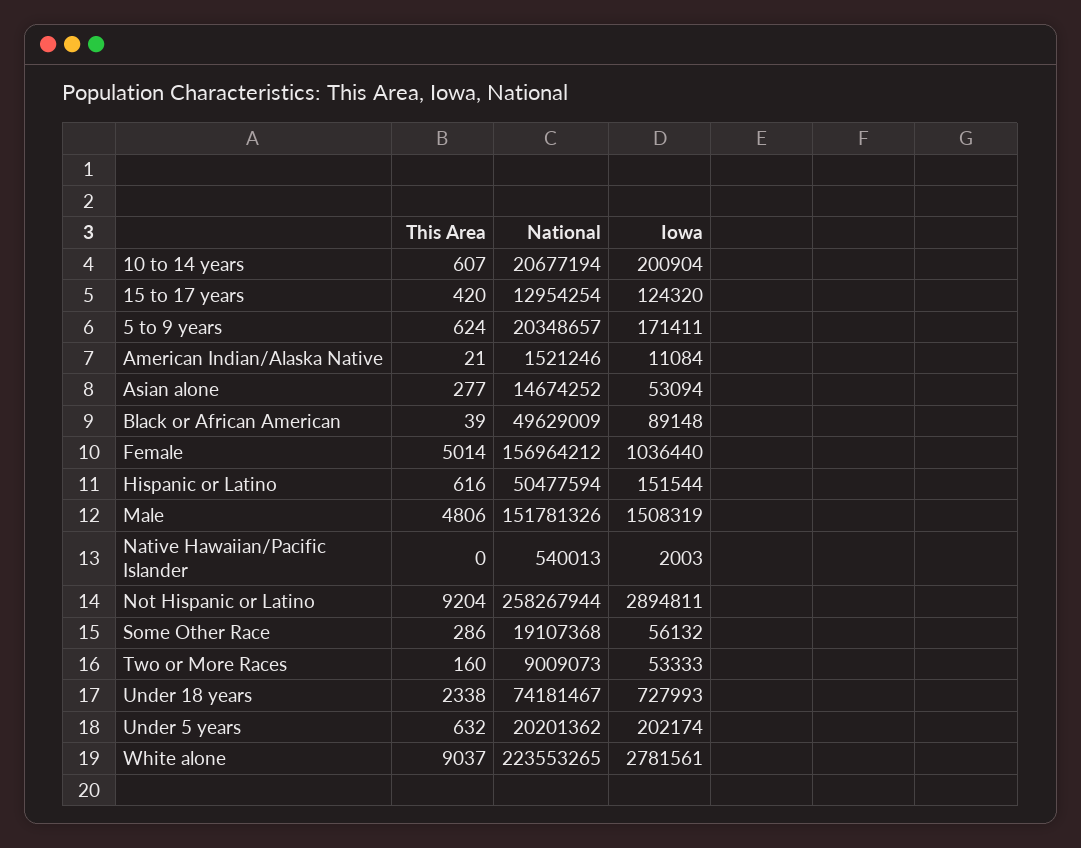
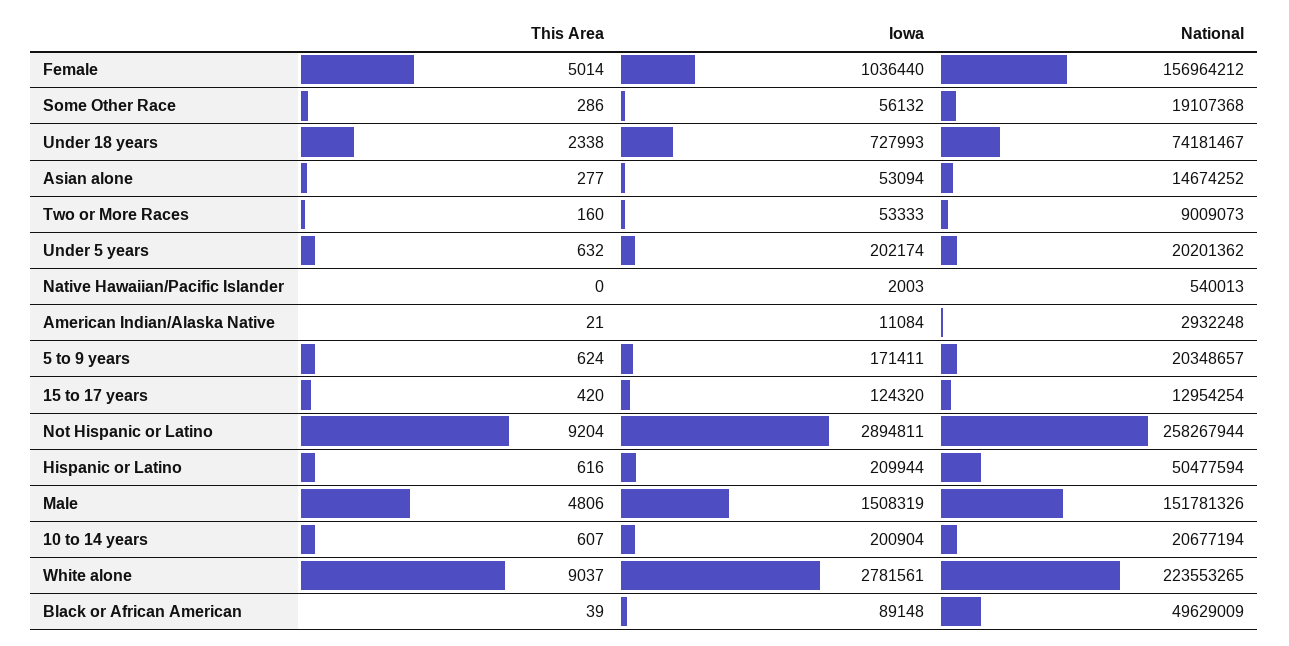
National, American Indian/Alaska Native: 1521246 -> 2932248
Iowa, Hispanic or Latino: 151544 -> 209944

